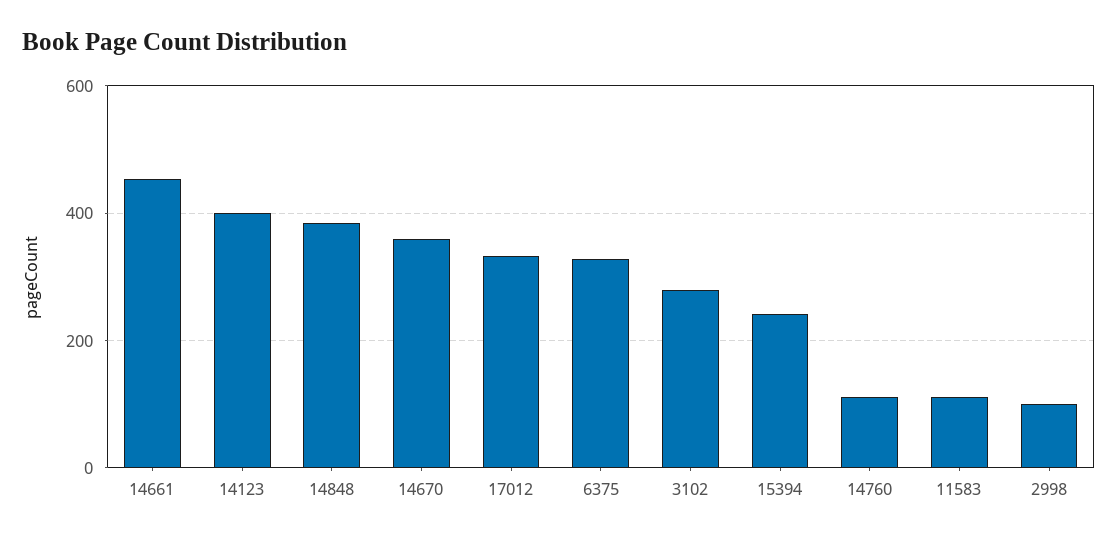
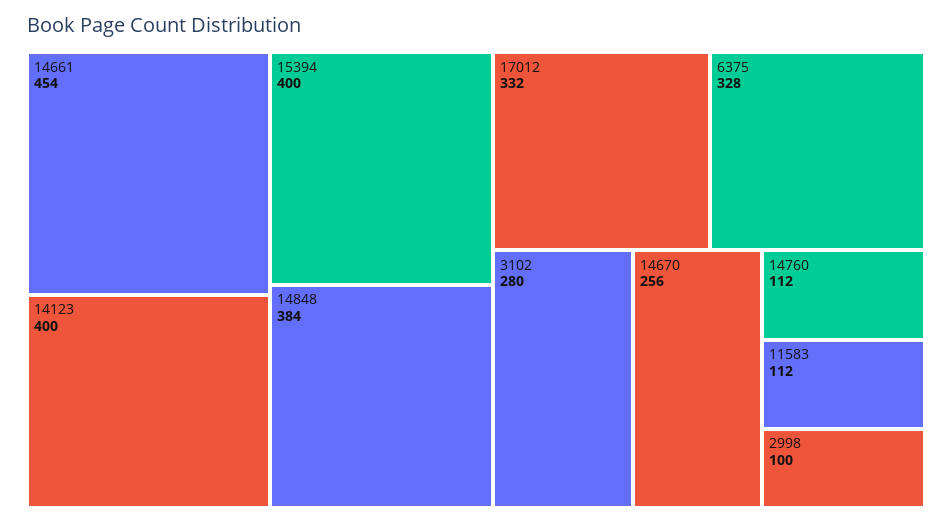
14670: 360 -> 256
15394: 240 -> 400

